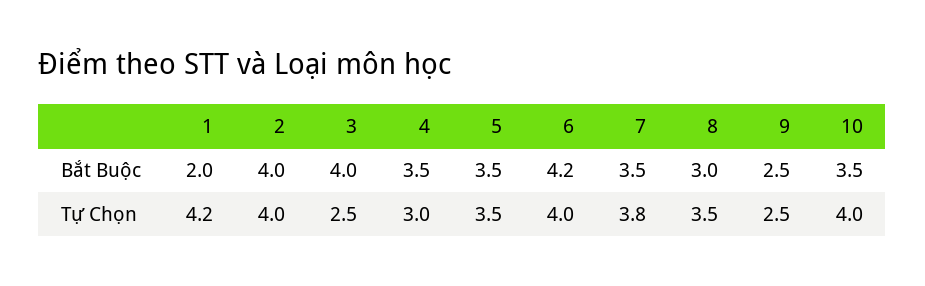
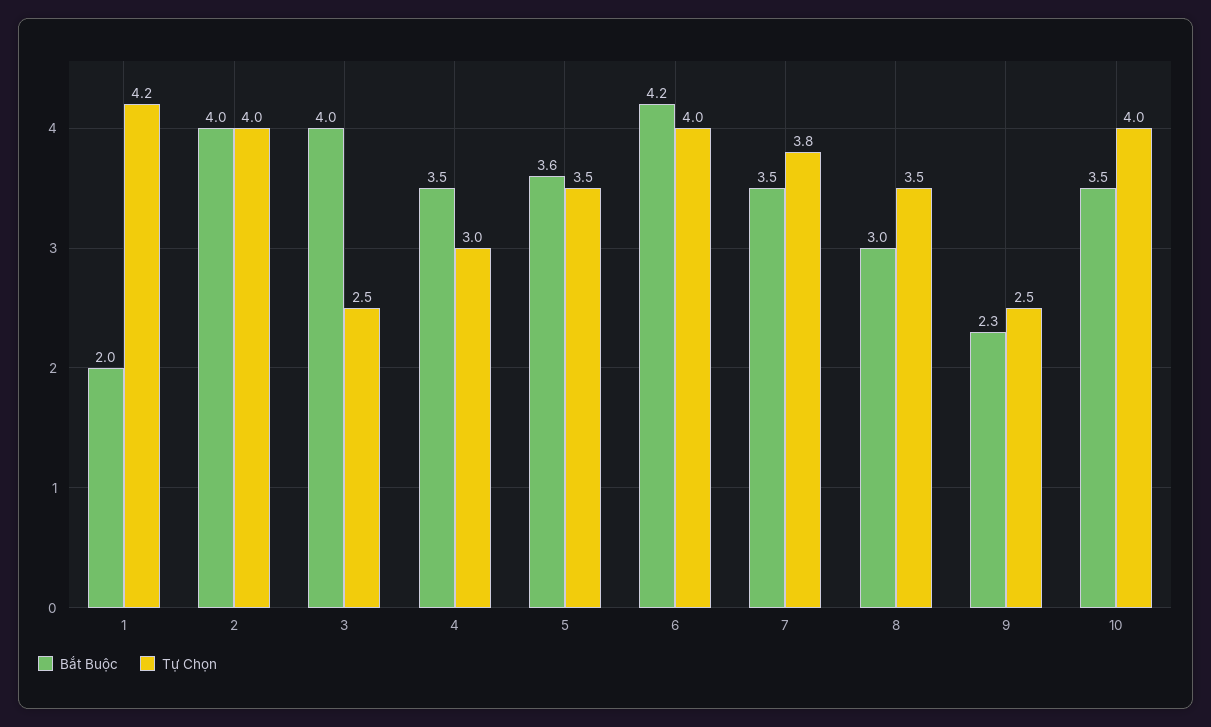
Bắt Buộc, 5: 3.5 -> 3.6
Bắt Buộc, 9: 2.5 -> 2.3

